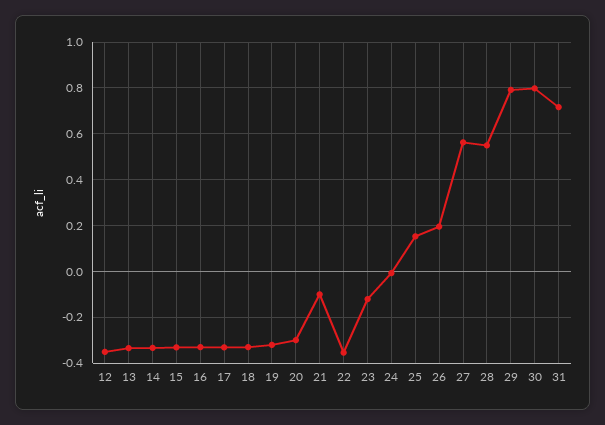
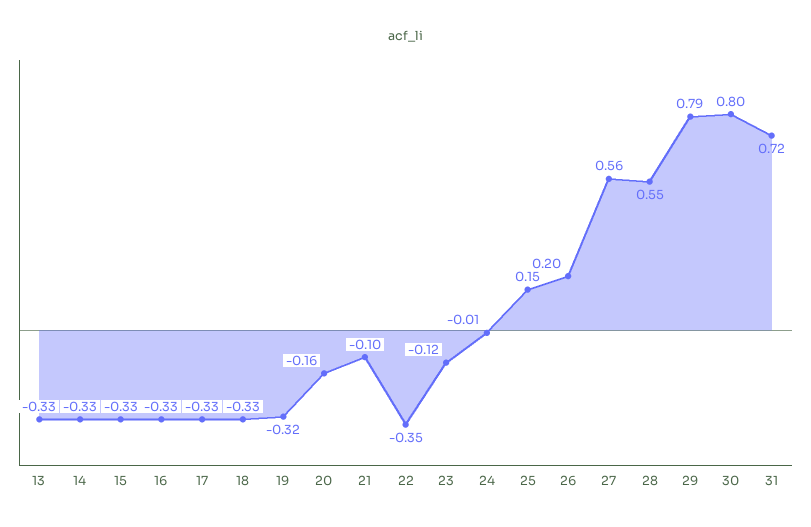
12: -0.35 -> none
20: -0.3 -> -0.16

